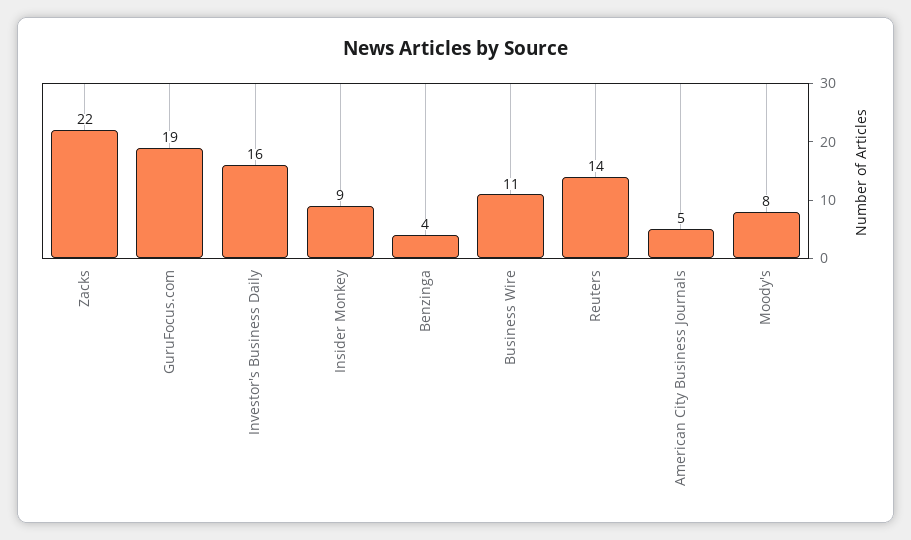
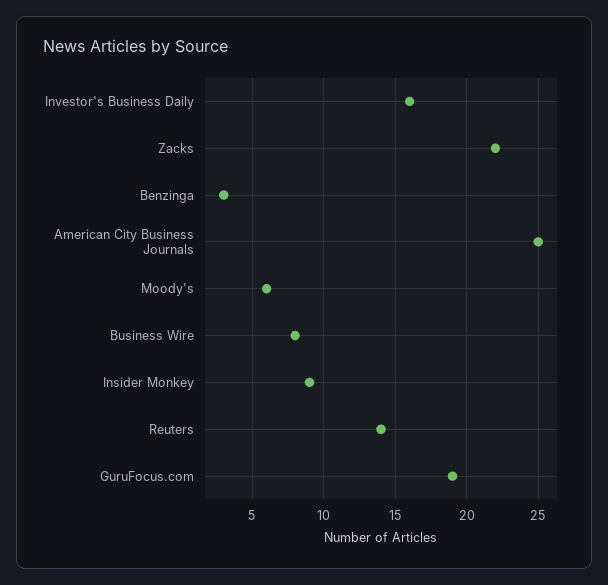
Benzinga: 4 -> 3
Business Wire: 11 -> 8
American City Business Journals: 5 -> 25
Moody's: 8 -> 6

